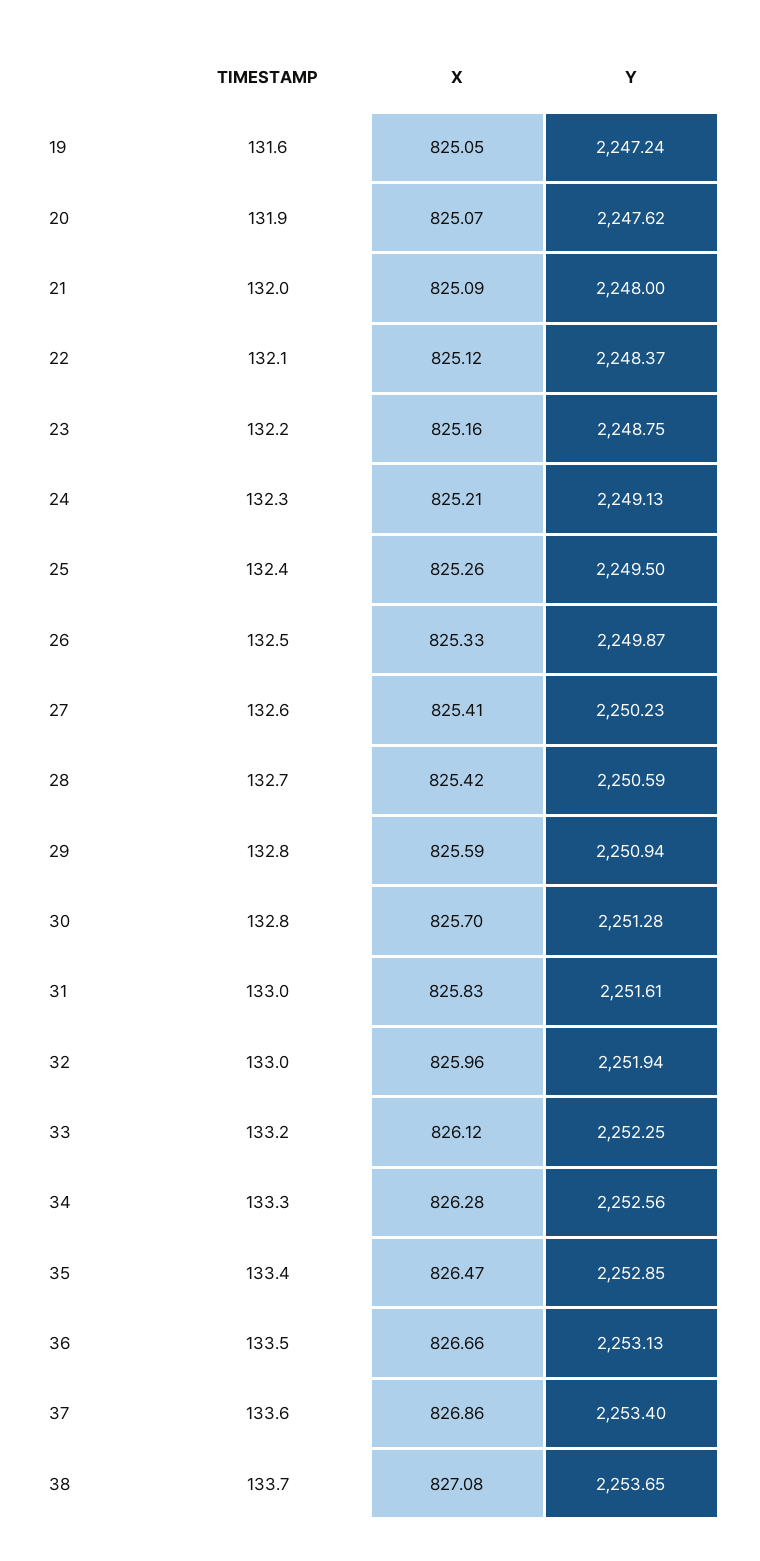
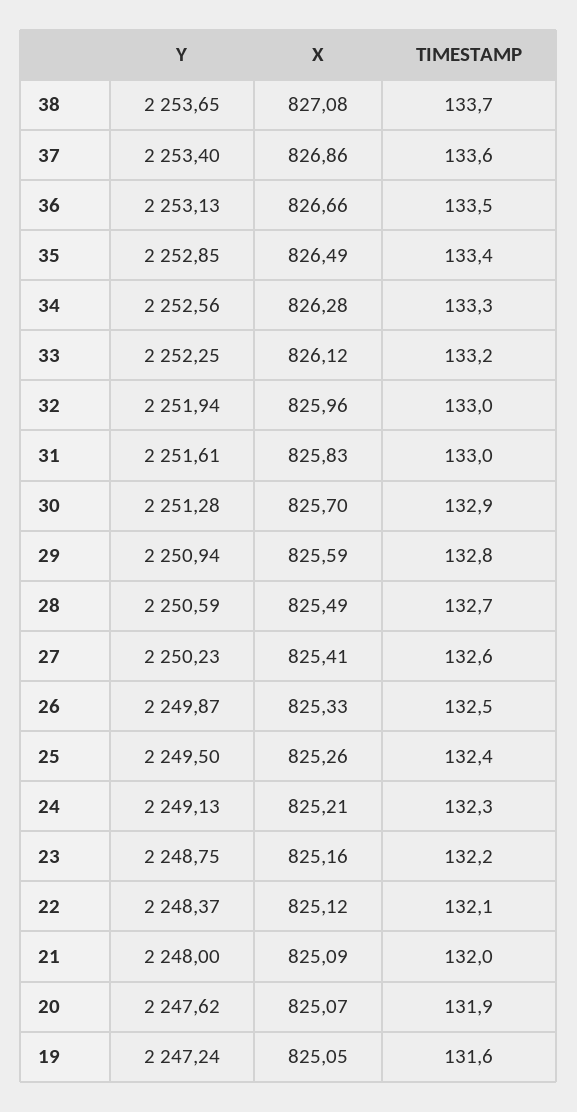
X, 28: 825.42 -> 825.49
TIMESTAMP, 30: 132.8 -> 132.9
X, 35: 826.47 -> 826.49

